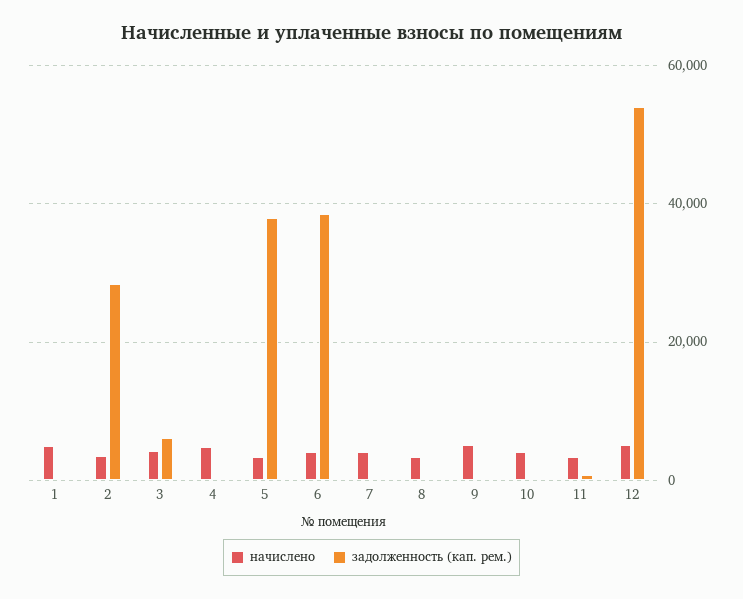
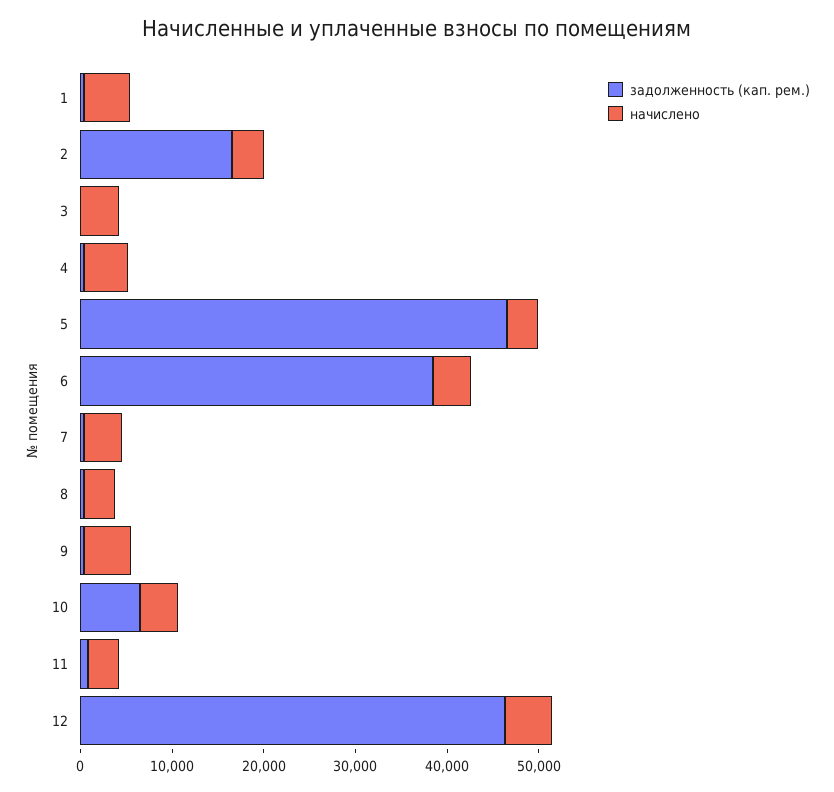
задолженность (кап. рем.), 2: 28000 -> 16000
задолженность (кап. рем.), 3: 6000 -> 0
задолженность (кап. рем.), 5: 38000 -> 46000
задолженность (кап. рем.), 10: 0 -> 6000
задолженность (кап. рем.), 12: 54000 -> 46000

